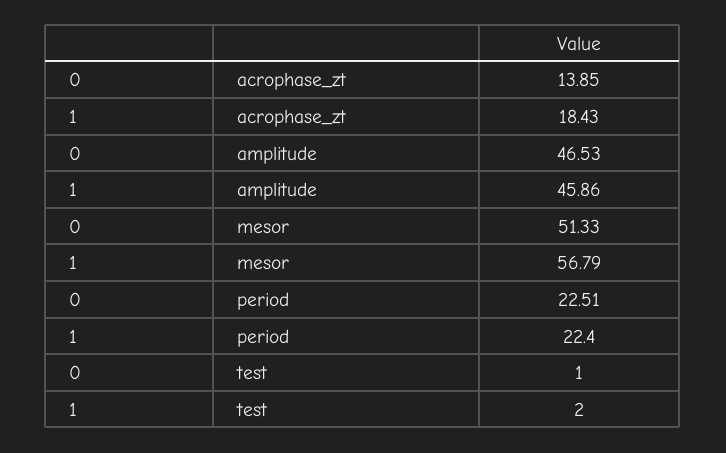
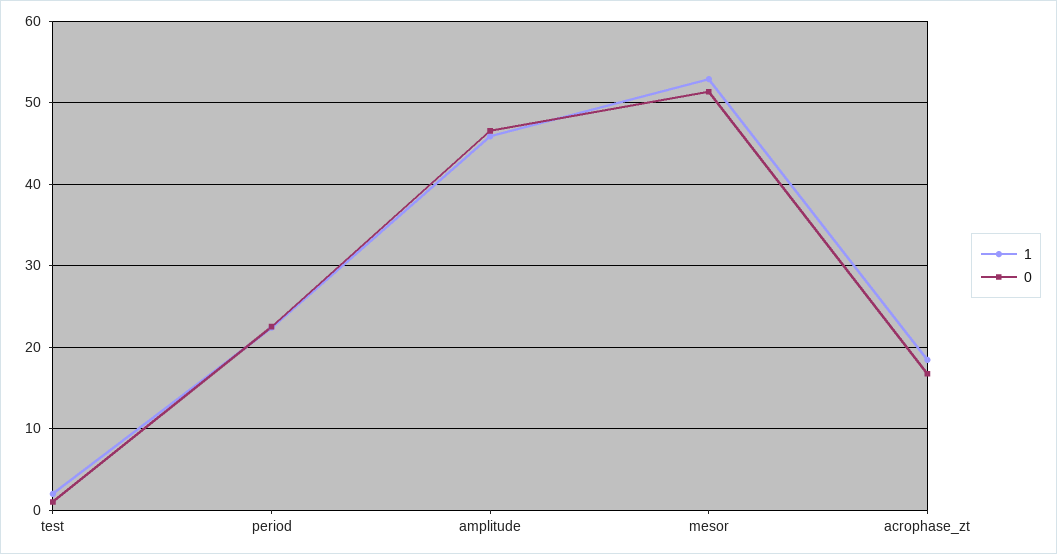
0, acrophase_zt: 13.85 -> 17
1, mesor: 56.79 -> 53

